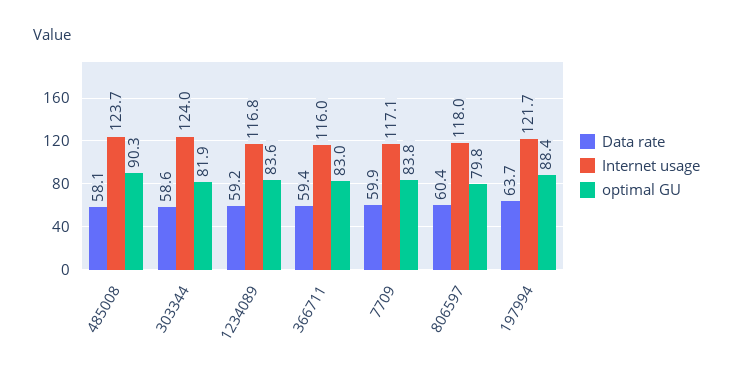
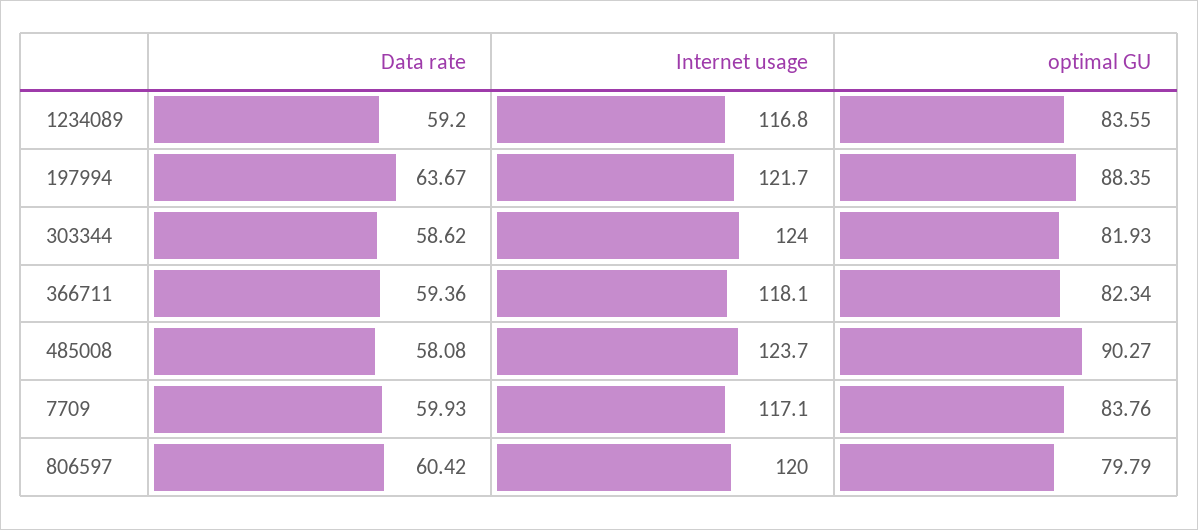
Internet usage, 366711: 116 -> 118.1
optimal GU, 366711: 83 -> 82.34
Internet usage, 806597: 118 -> 120

